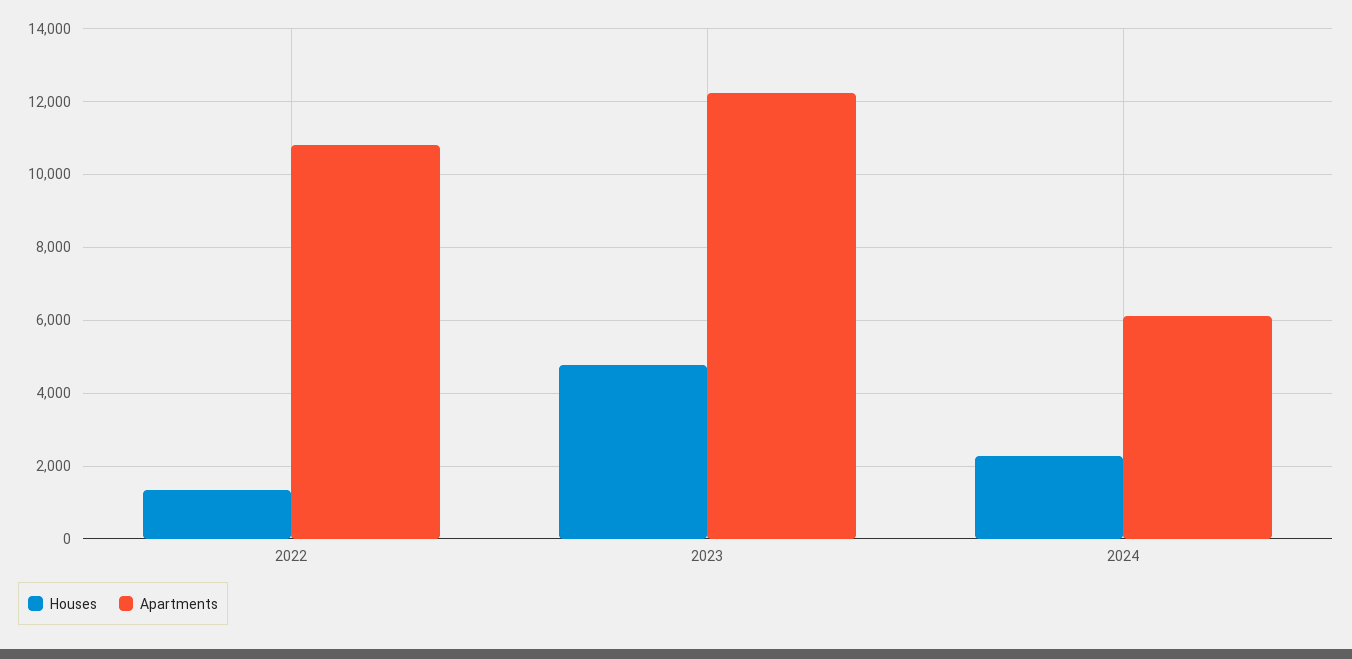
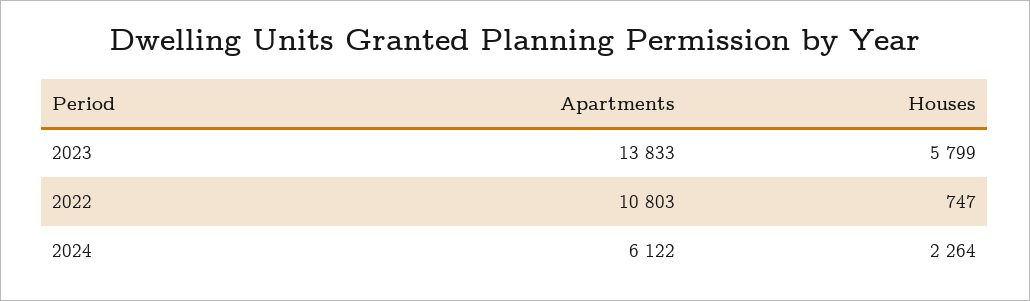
Houses, 2022: 1400 -> 747
Houses, 2023: 4800 -> 5799
Apartments, 2023: 12200 -> 13833

